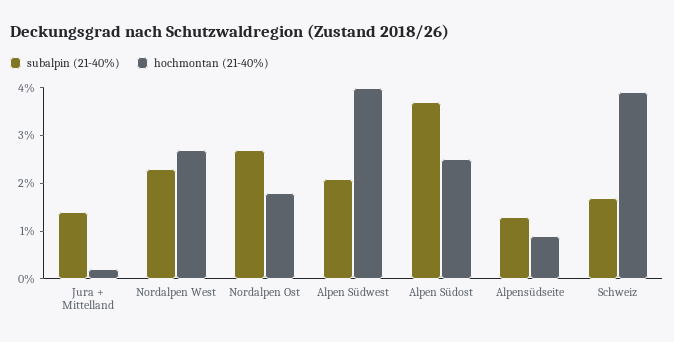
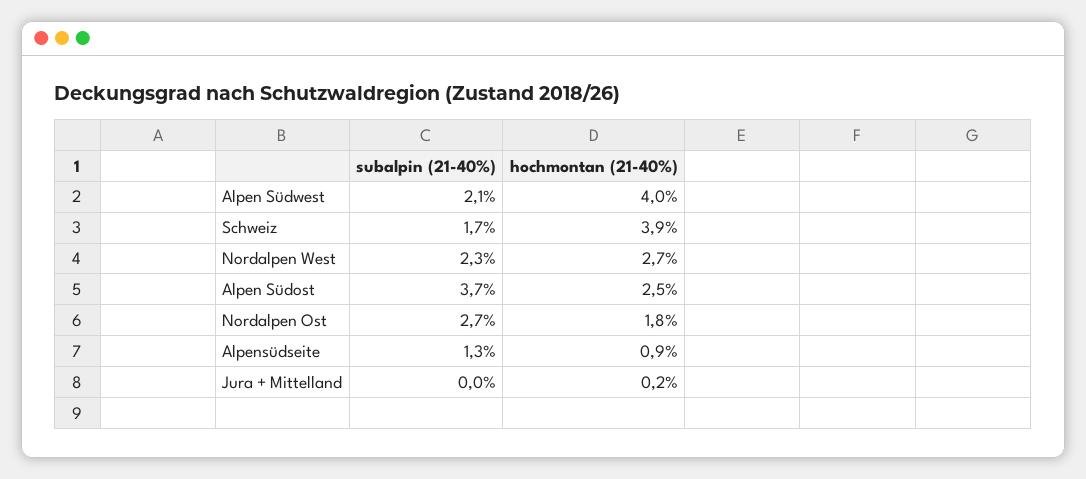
subalpin (21-40%), Jura + Mittelland: 1.5 -> 0

